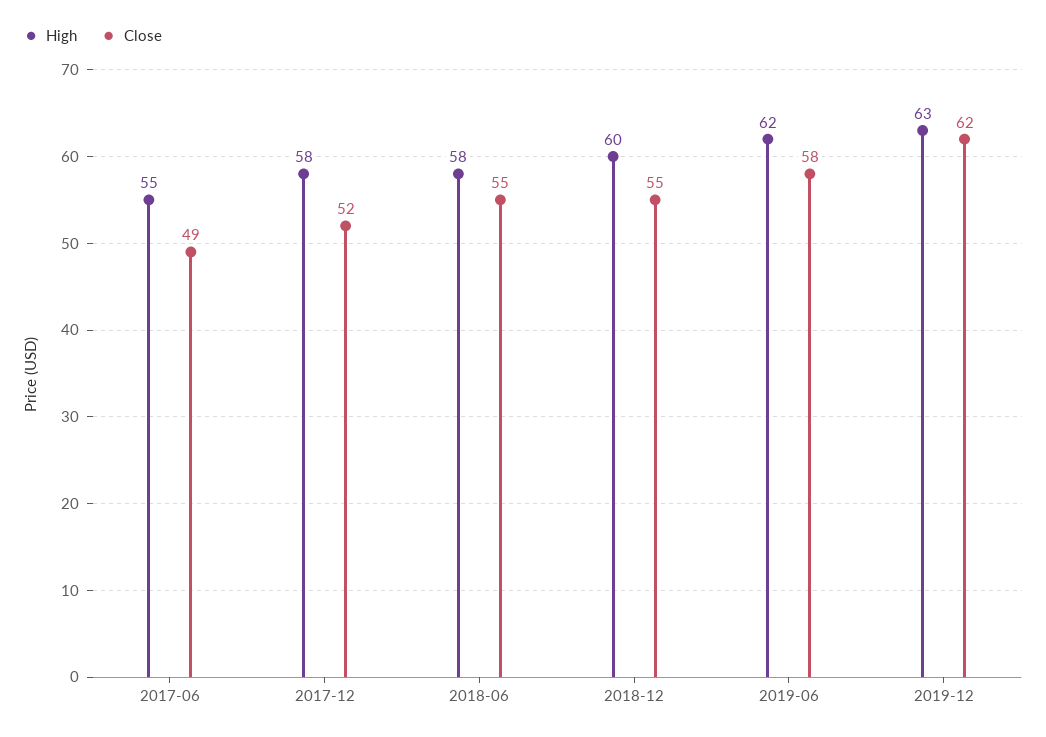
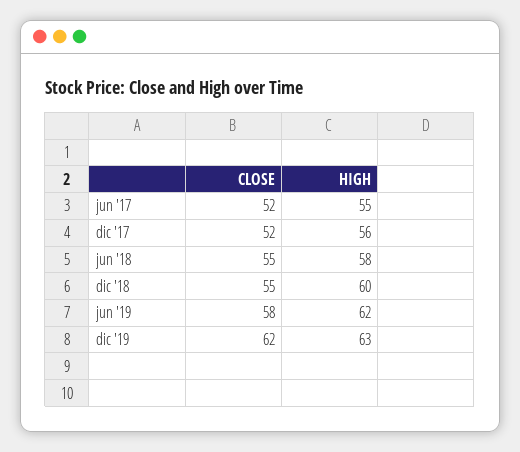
Close, 2017-06: 49 -> 52
High, 2017-12: 58 -> 56

